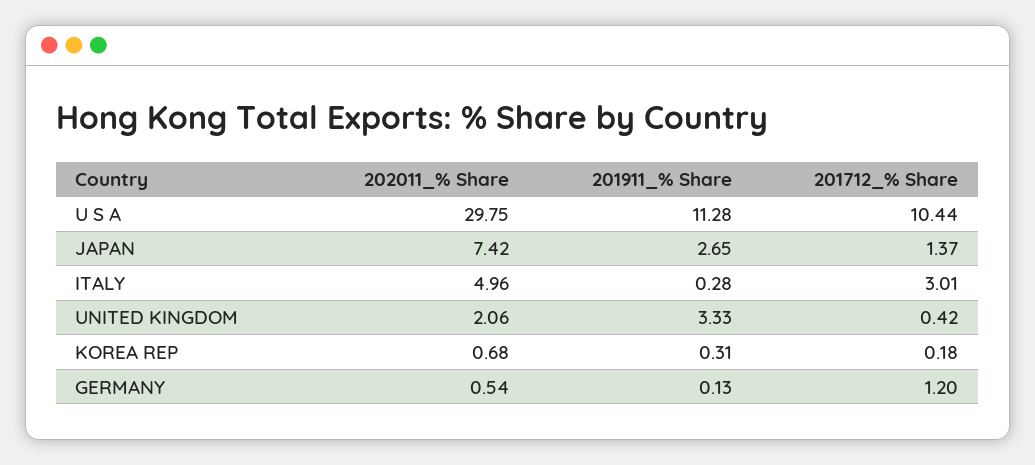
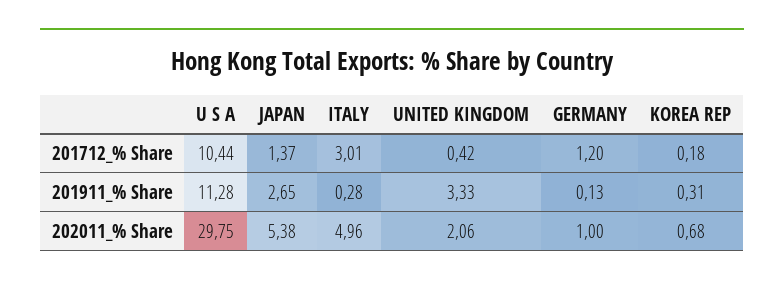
202011_% Share, JAPAN: 7.42 -> 5.38
202011_% Share, GERMANY: 0.54 -> 1

